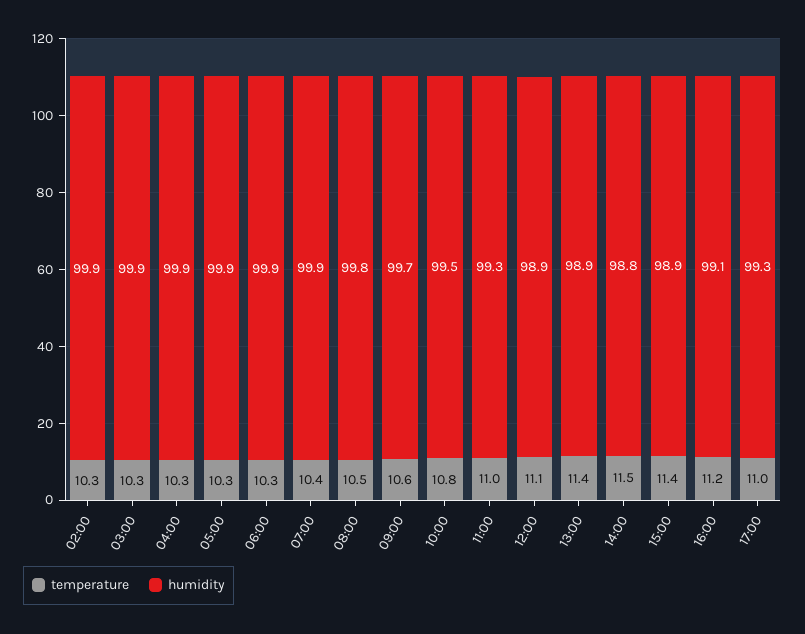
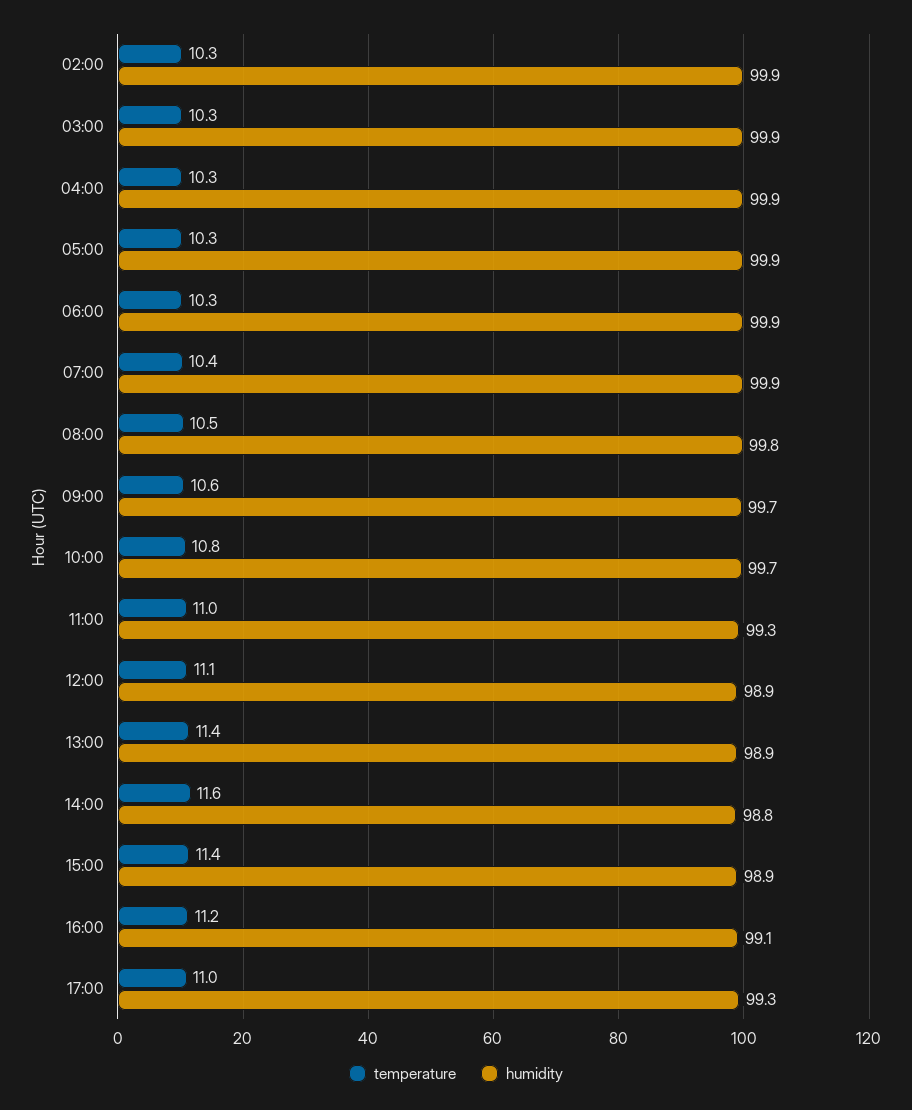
humidity, 10:00: 99.5 -> 99.7
temperature, 14:00: 11.5 -> 11.6

